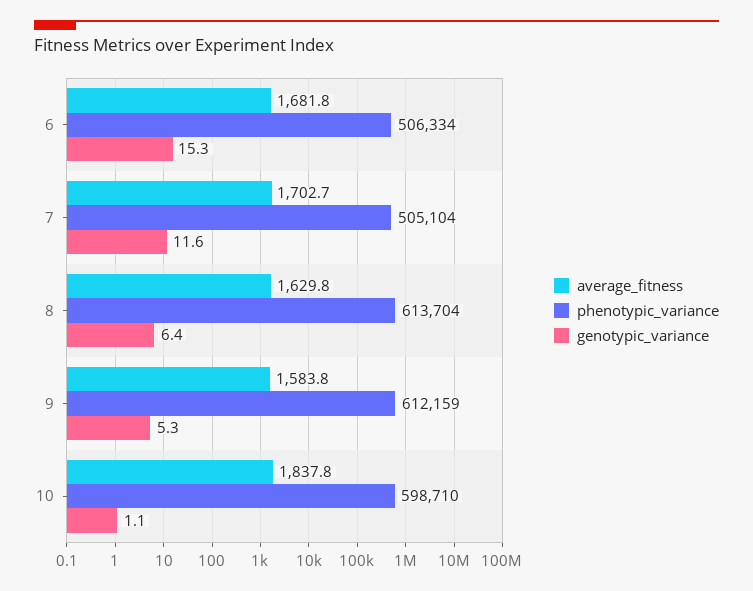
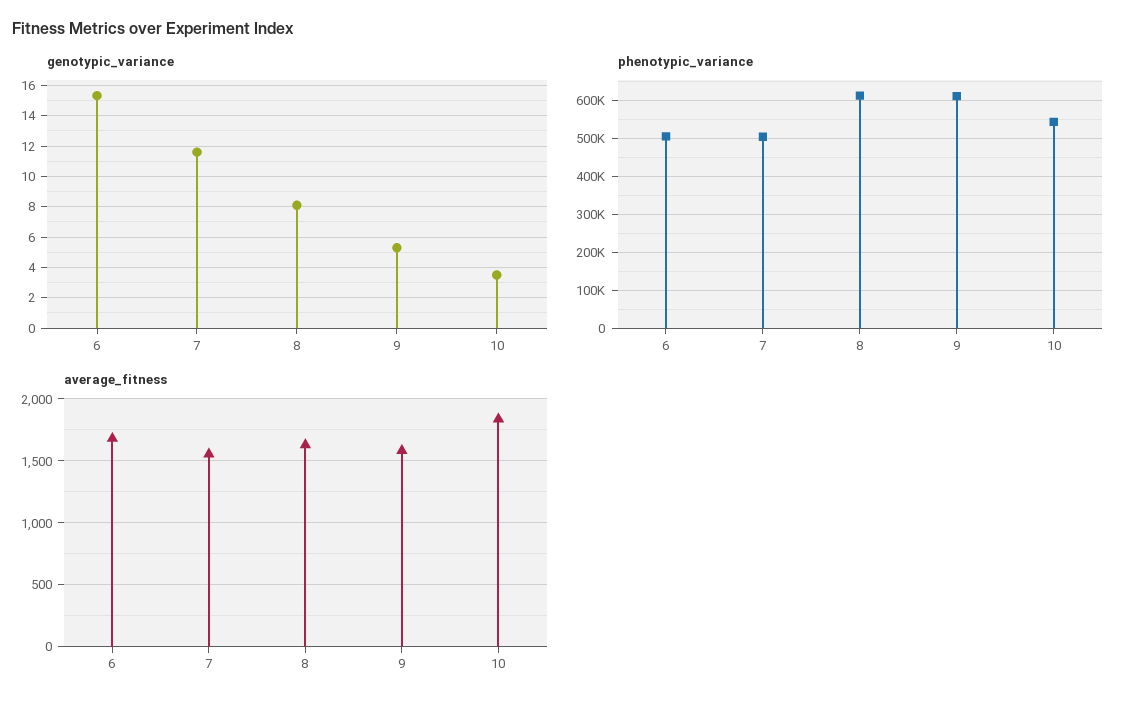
average_fitness, 7: 1702.7 -> 1550
genotypic_variance, 8: 6.4 -> 8
phenotypic_variance, 10: 598710 -> 540000
genotypic_variance, 10: 1.1 -> 3.5

